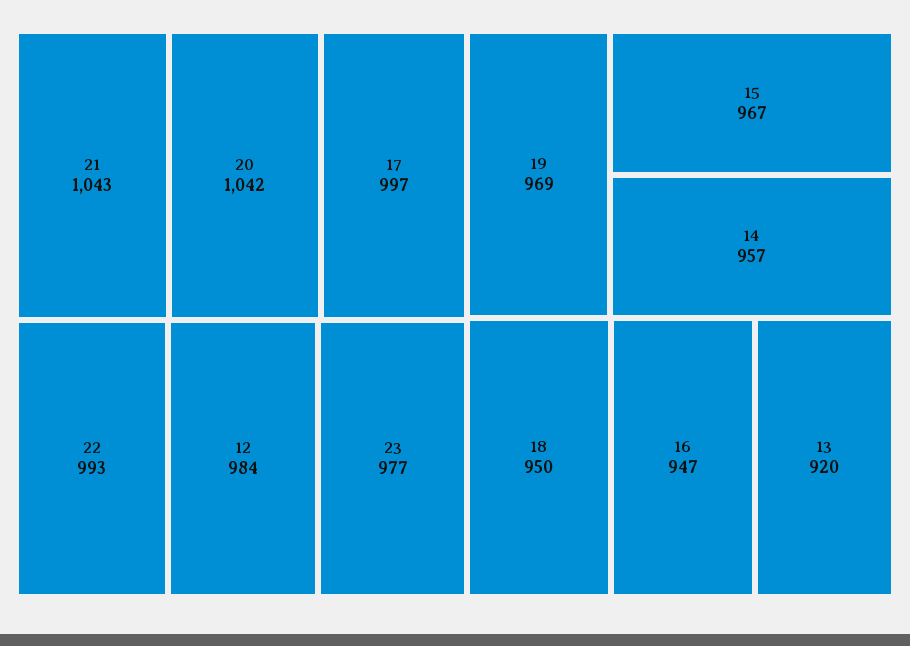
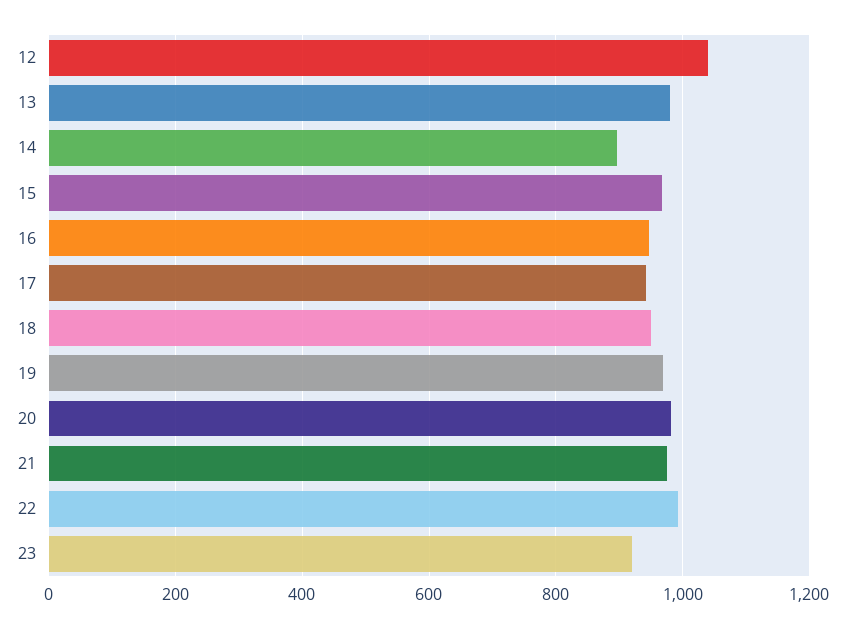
21: 1043 -> 980
20: 1042 -> 980
17: 997 -> 940
12: 984 -> 1040
23: 977 -> 920
14: 957 -> 900
13: 920 -> 980

